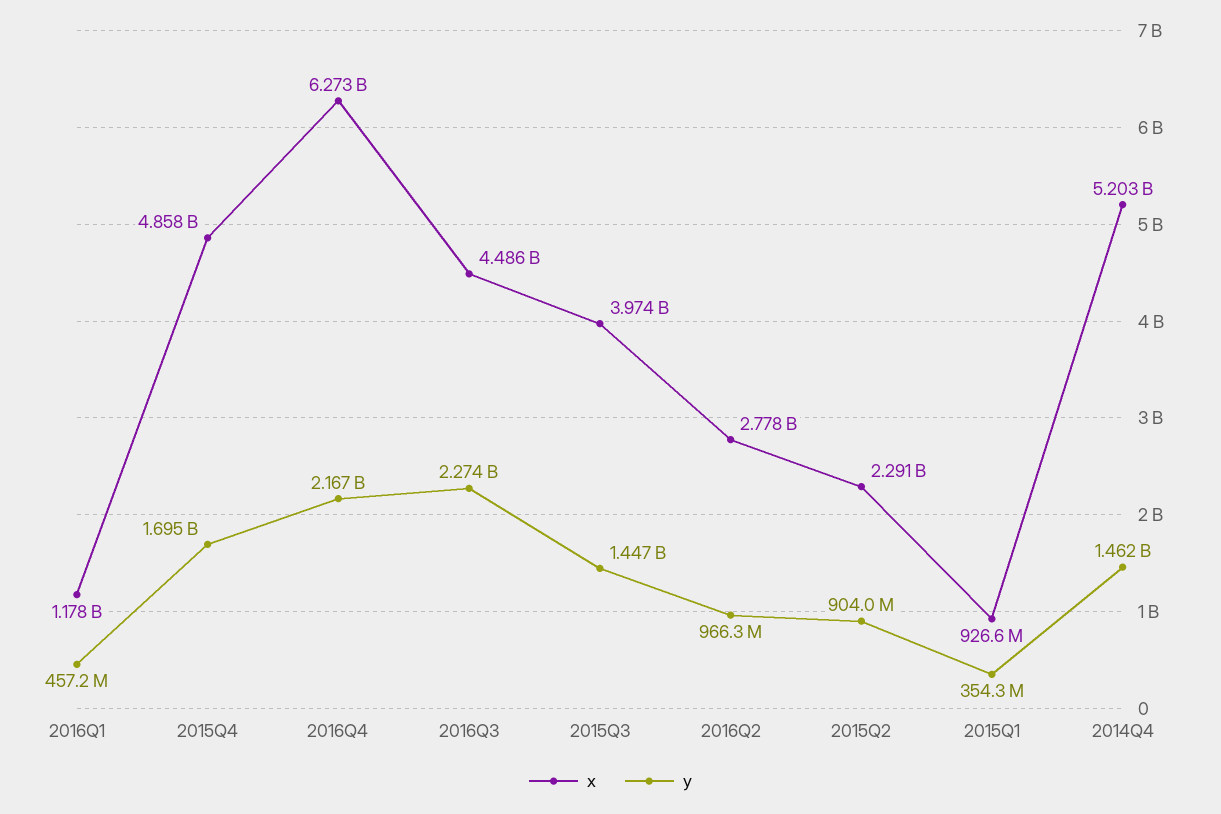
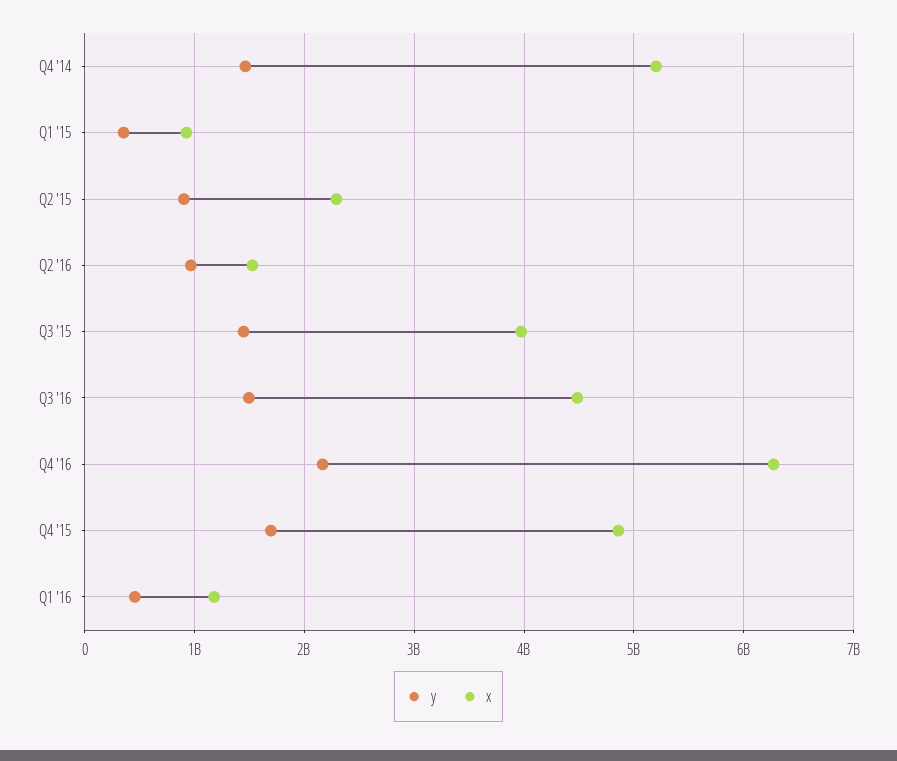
y, 2016Q3: 2274000000 -> 1500000000
x, 2016Q2: 2778000000 -> 1500000000

